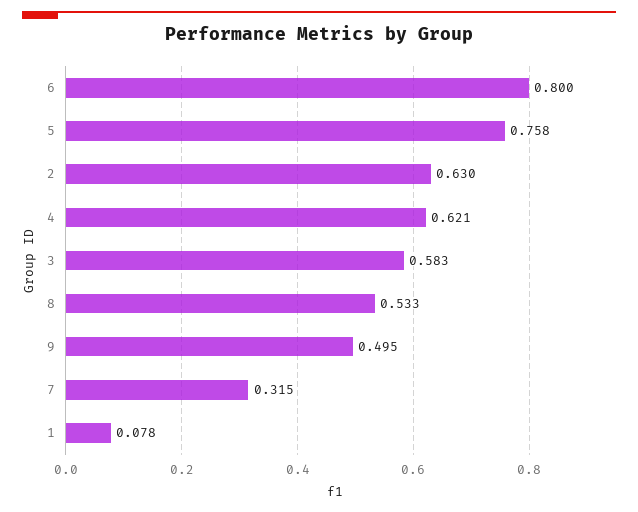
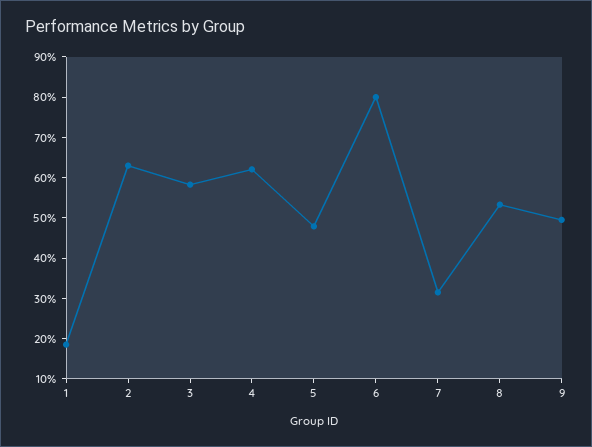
5: 0.758 -> 0.48
1: 0.078 -> 0.18

